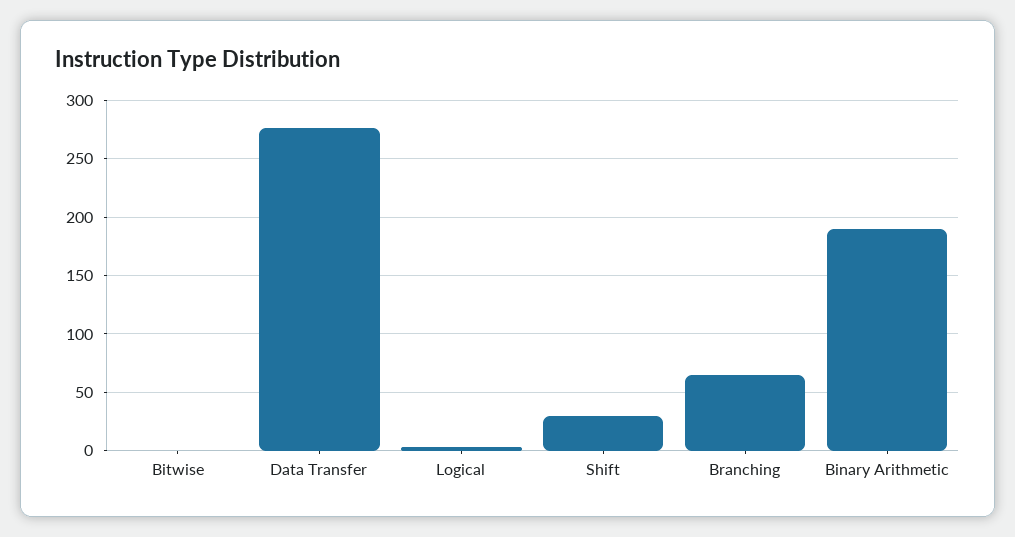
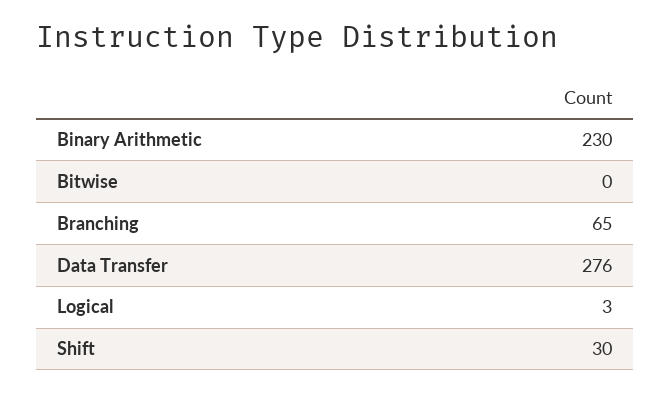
Binary Arithmetic: 190 -> 230

